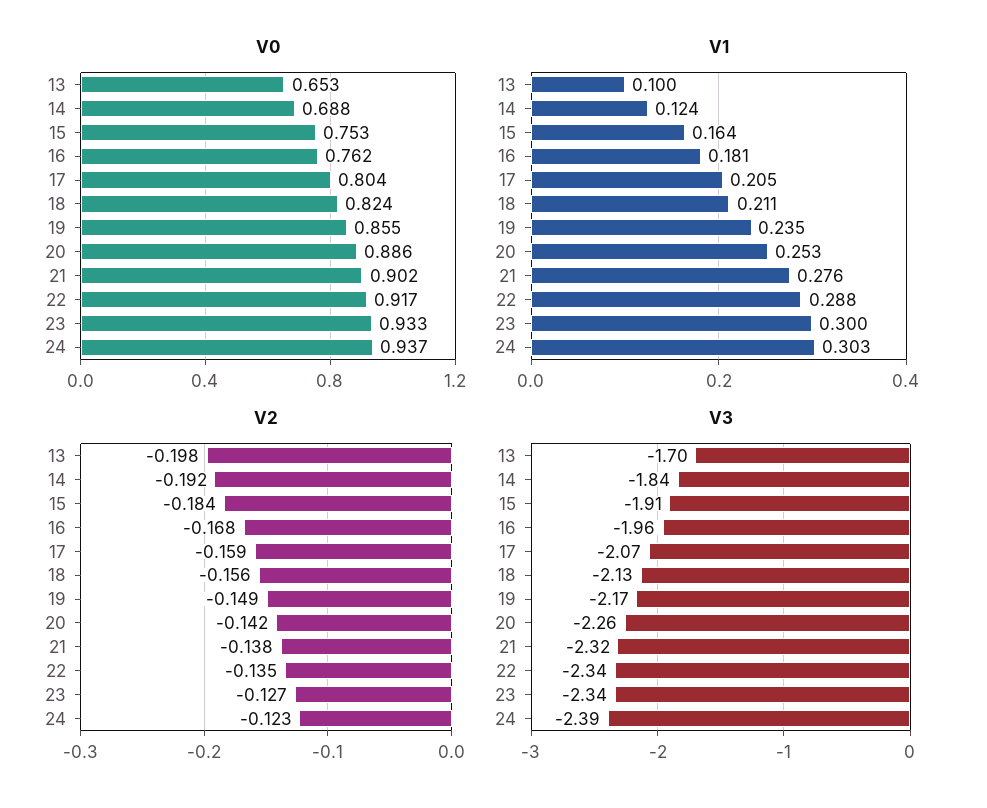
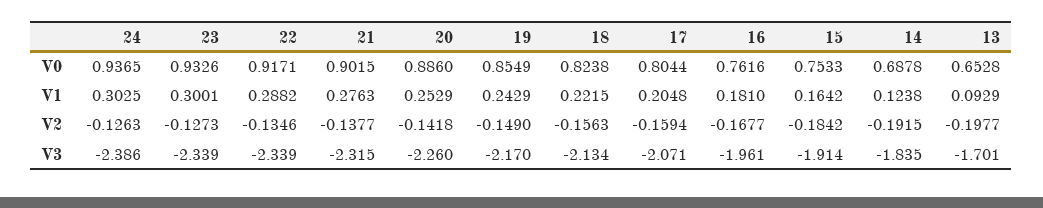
V1, 13: 0.1 -> 0.0929
V1, 18: 0.211 -> 0.2215
V1, 19: 0.235 -> 0.2429
V2, 24: -0.123 -> -0.1263

